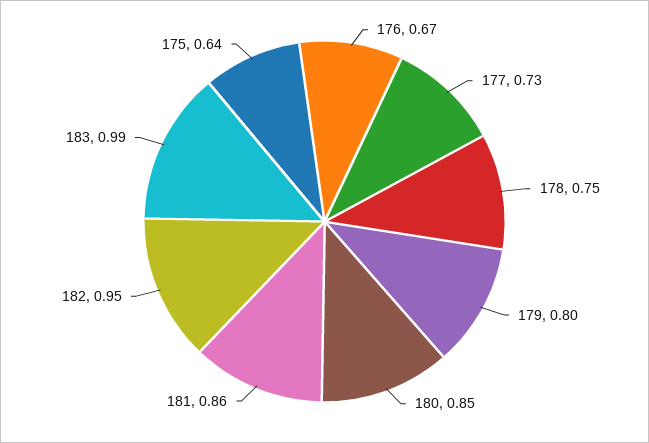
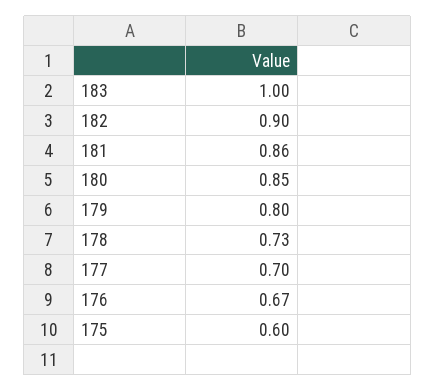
177: 0.73 -> 0.7
178: 0.75 -> 0.73
182: 0.95 -> 0.9
183: 0.99 -> 1
175: 0.64 -> 0.6

